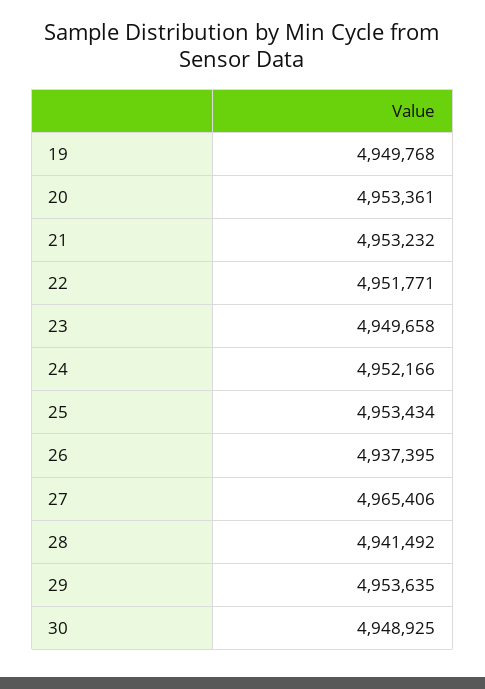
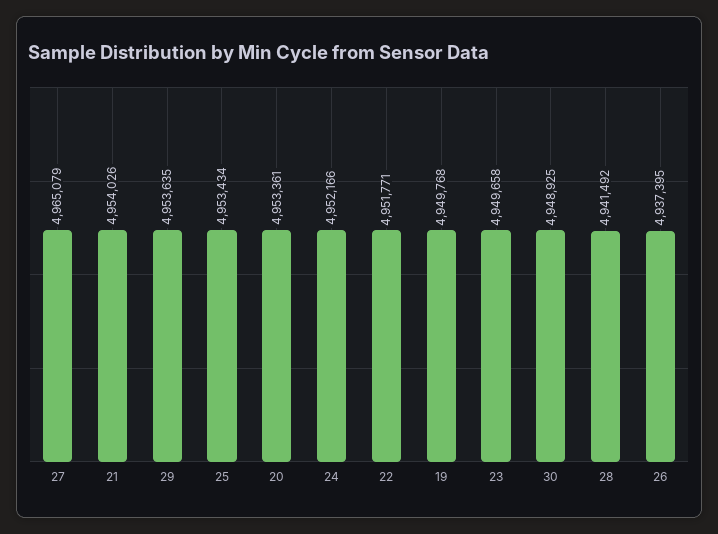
21: 4953232 -> 4954026
27: 4965406 -> 4965079

